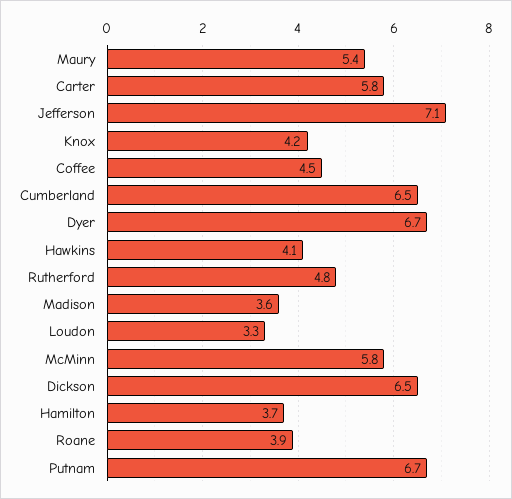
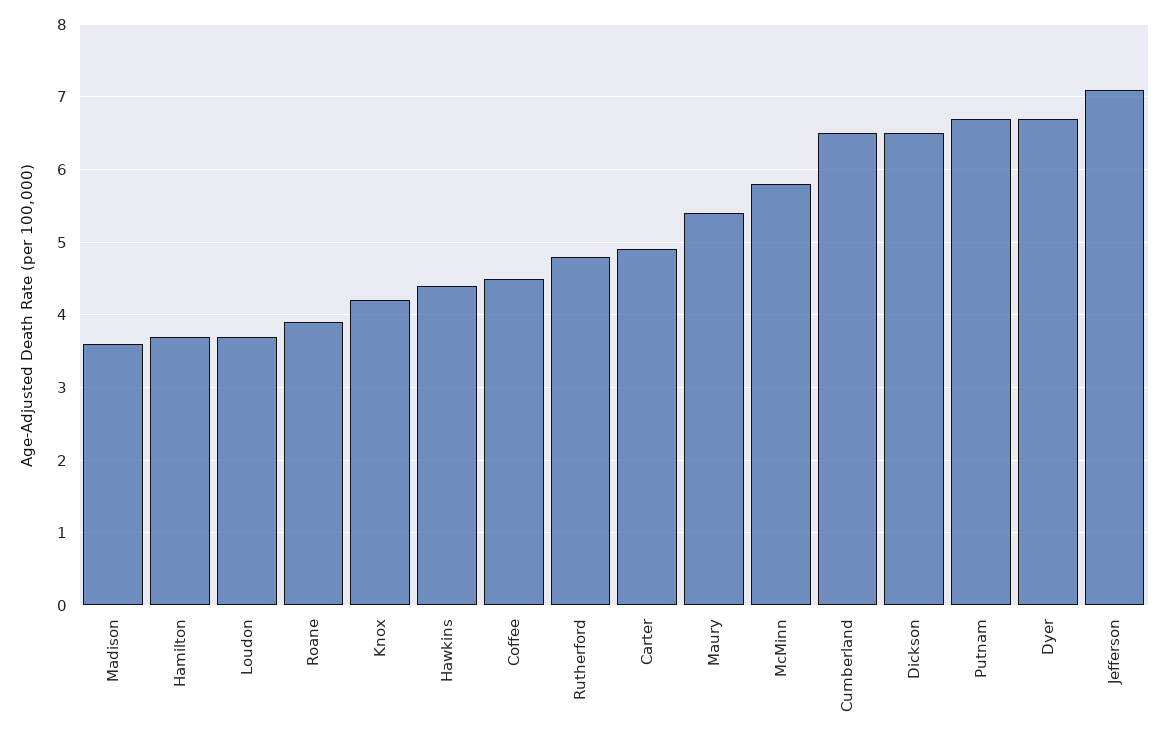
Carter: 5.8 -> 4.9
Hawkins: 4.1 -> 4.4
Loudon: 3.3 -> 3.7

